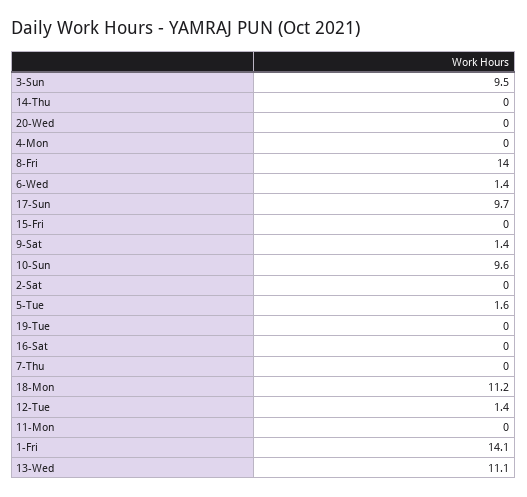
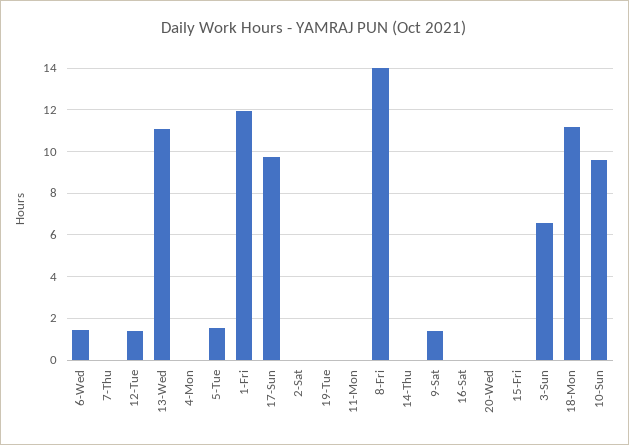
3-Sun: 9.5 -> 6.5
1-Fri: 14.1 -> 12

